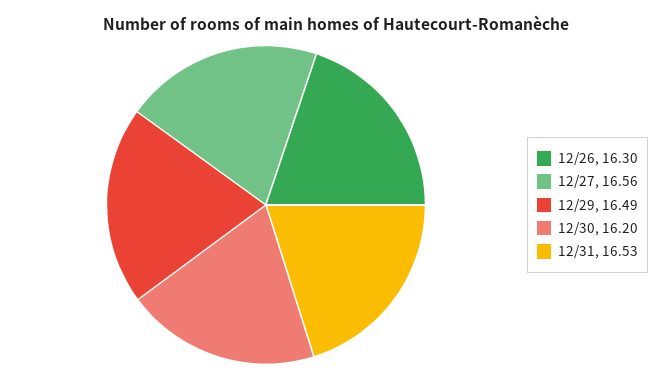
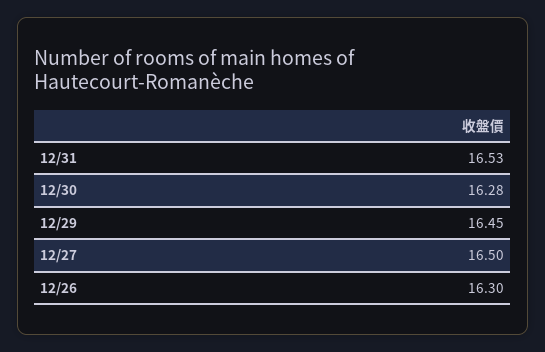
12/27: 16.56 -> 16.5
12/29: 16.49 -> 16.45
12/30: 16.2 -> 16.28

